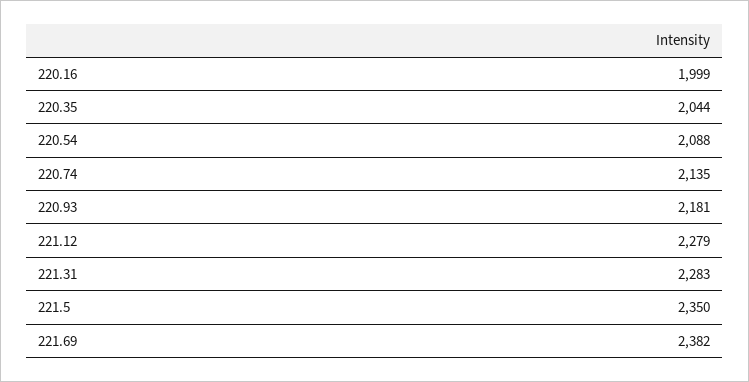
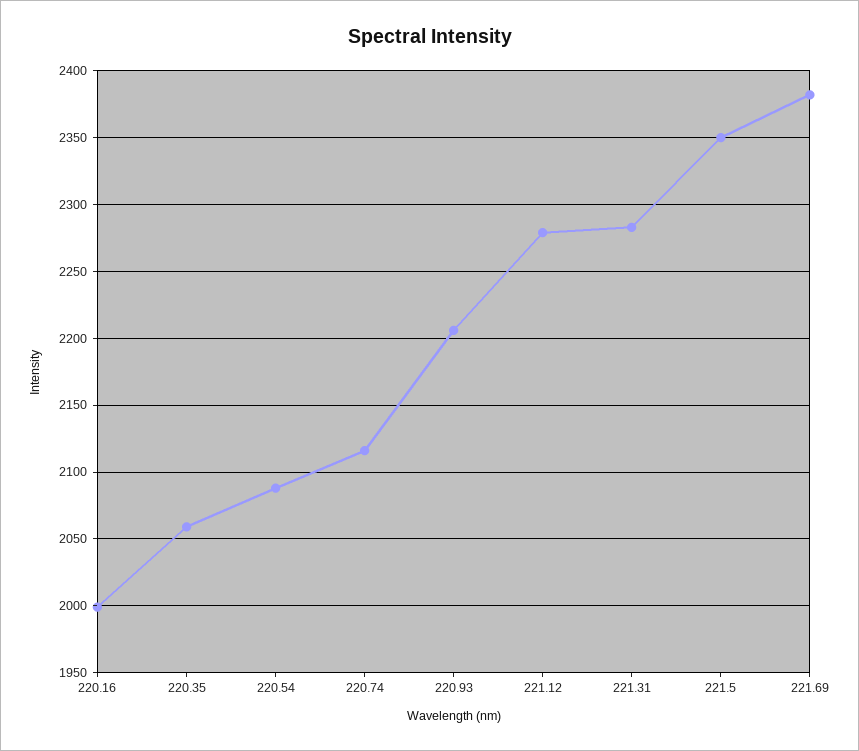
220.35: 2044 -> 2060
220.74: 2135 -> 2115
220.93: 2181 -> 2205

